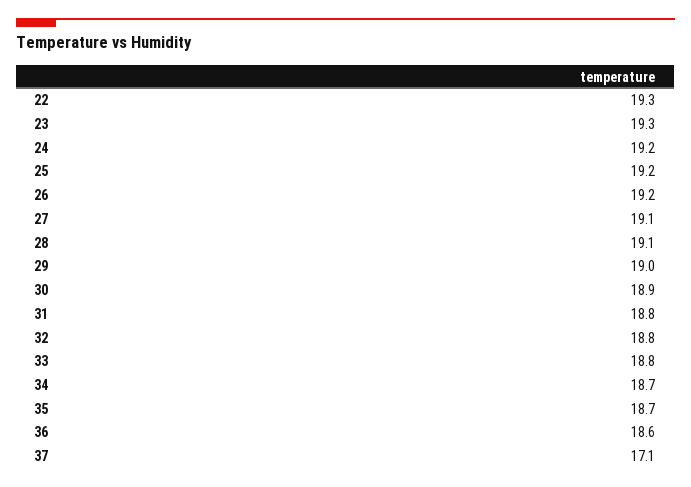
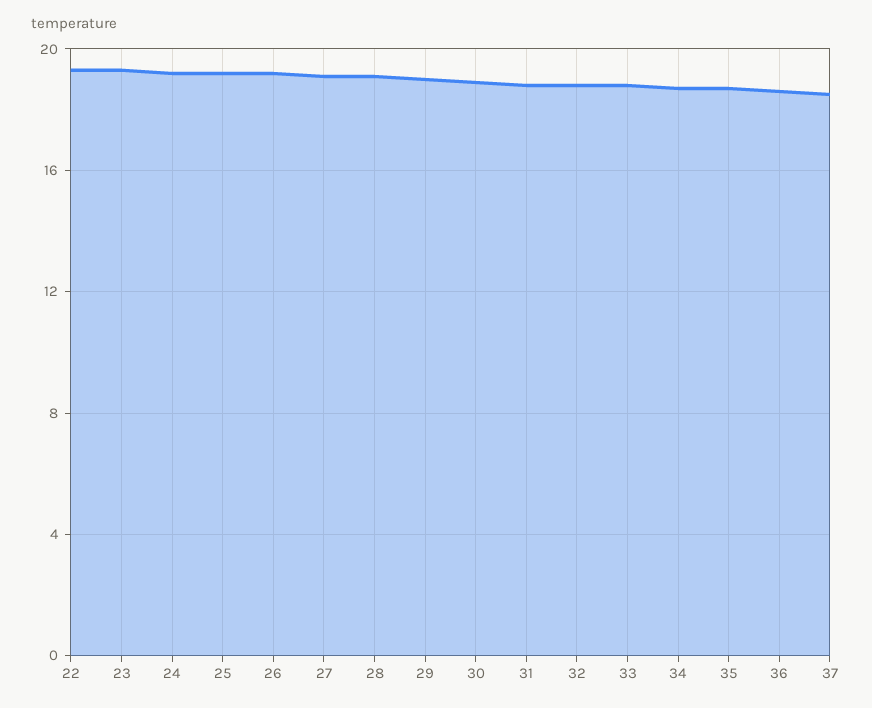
37: 17.1 -> 18.5

